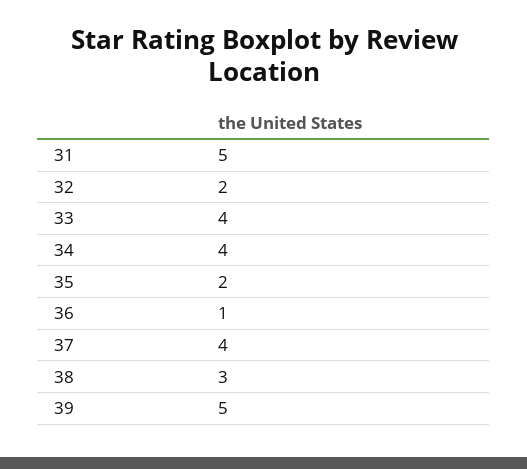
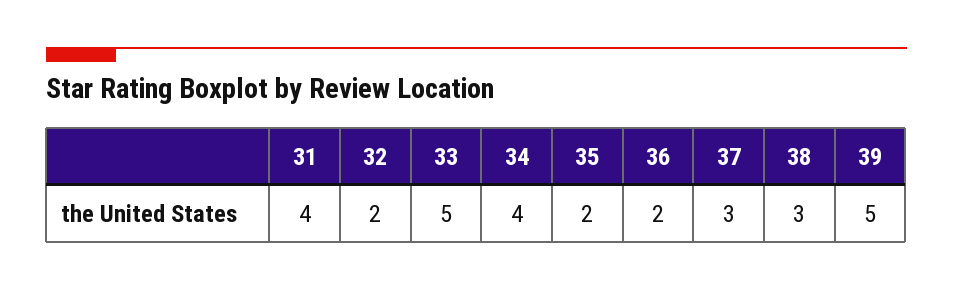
31: 5 -> 4
33: 4 -> 5
36: 1 -> 2
37: 4 -> 3

